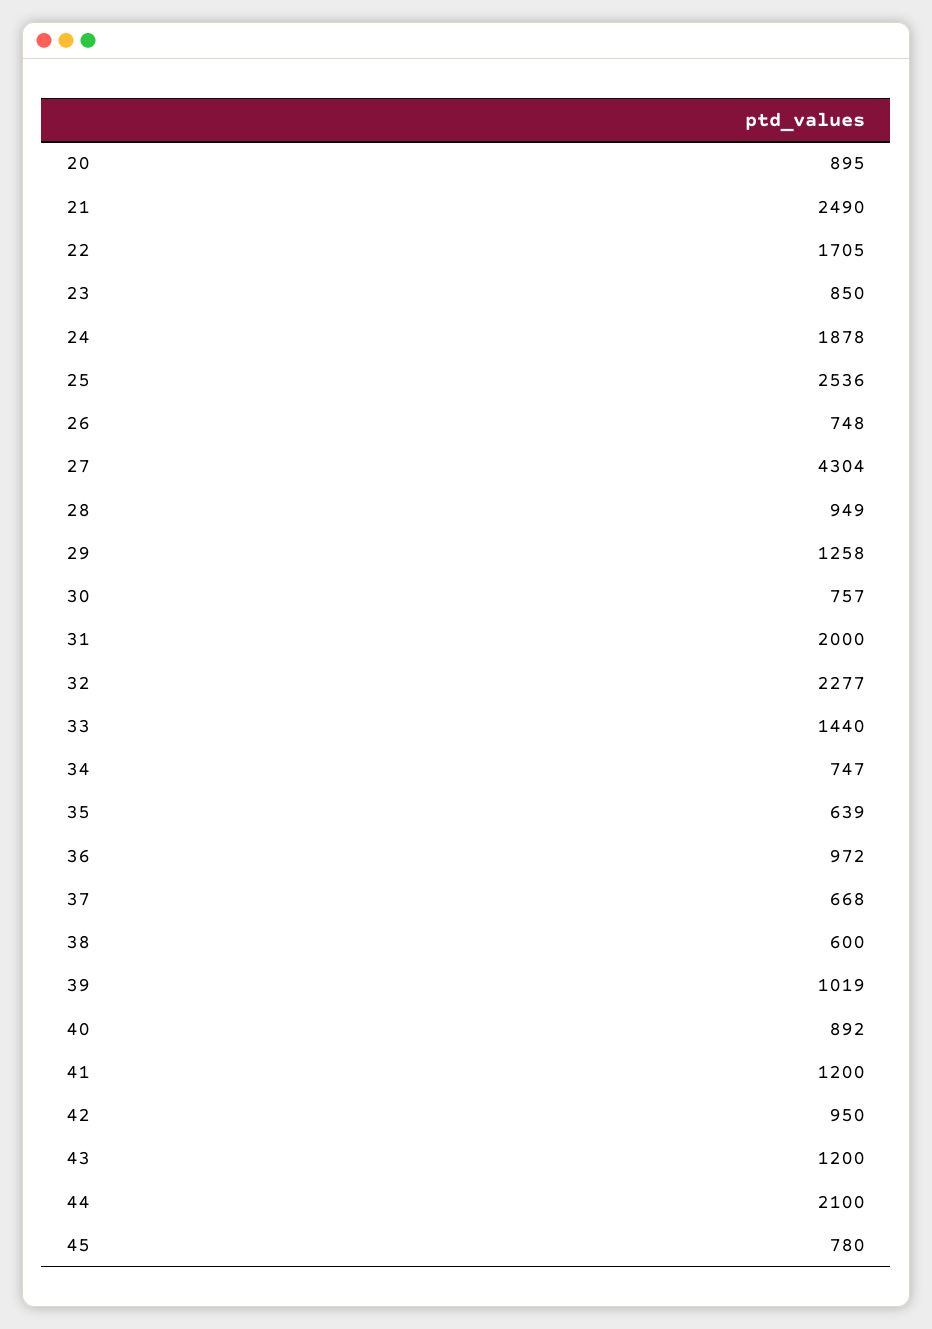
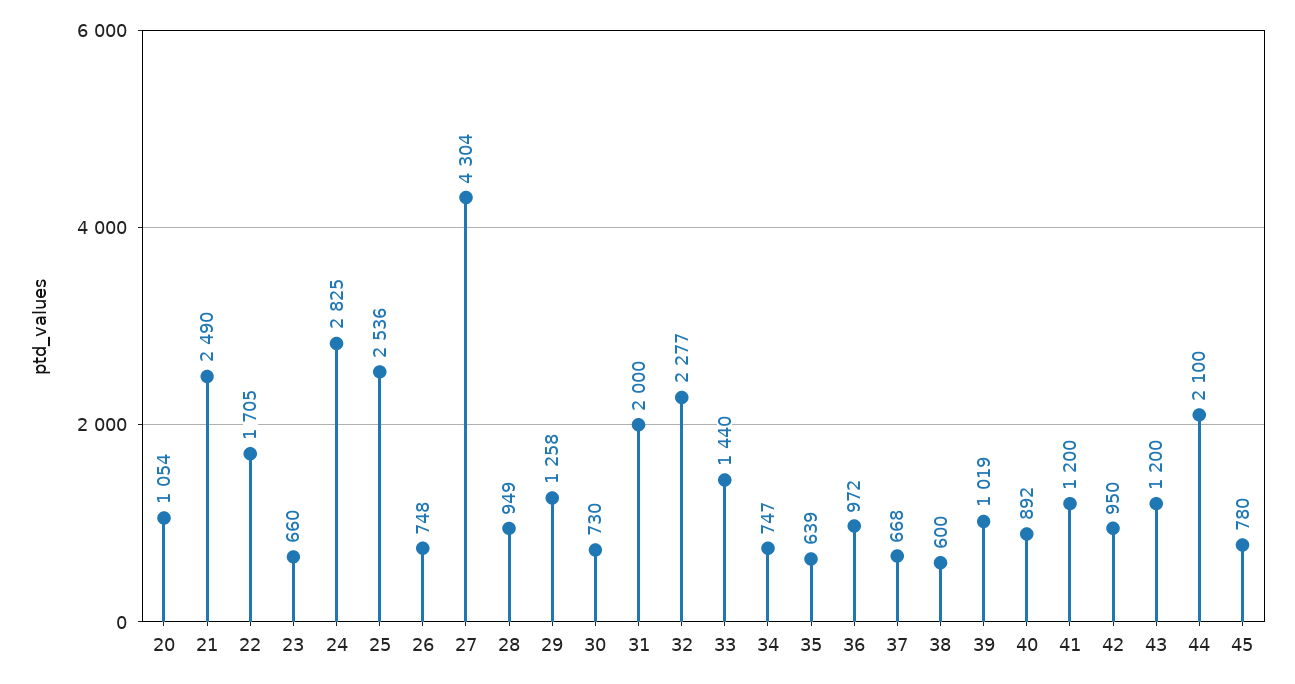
20: 895 -> 1054
23: 850 -> 660
24: 1878 -> 2825
30: 757 -> 730

